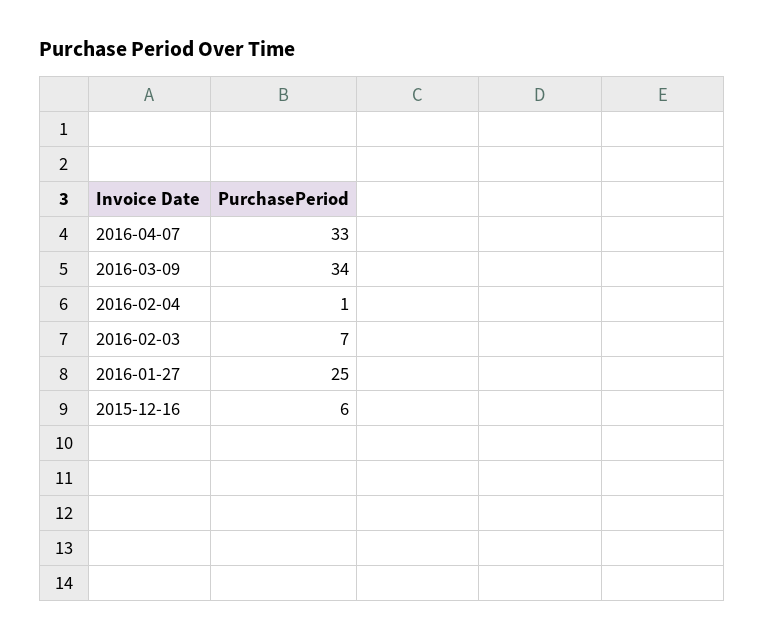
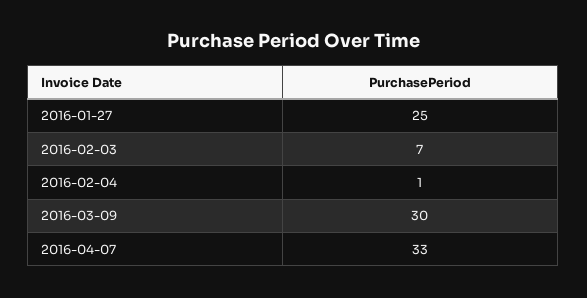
2016-03-09: 34 -> 30
2015-12-16: 6 -> none

